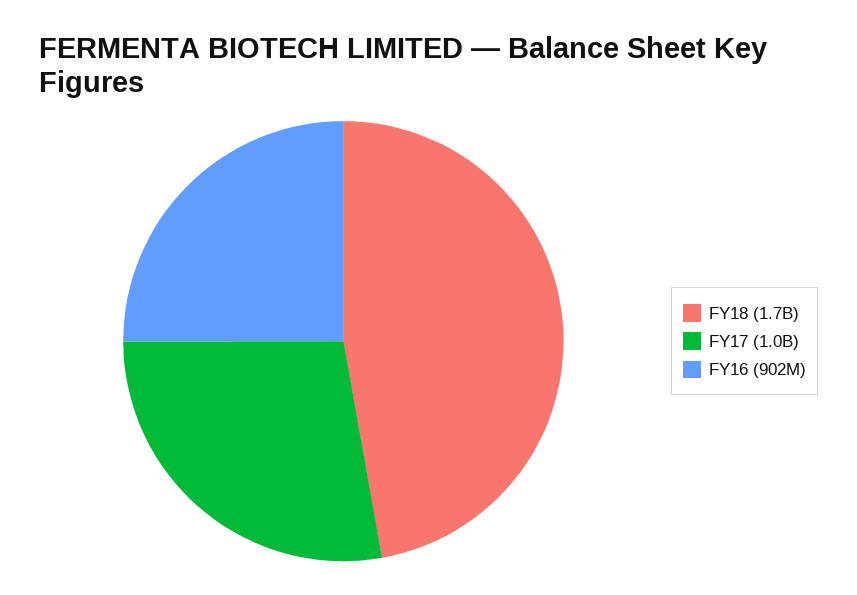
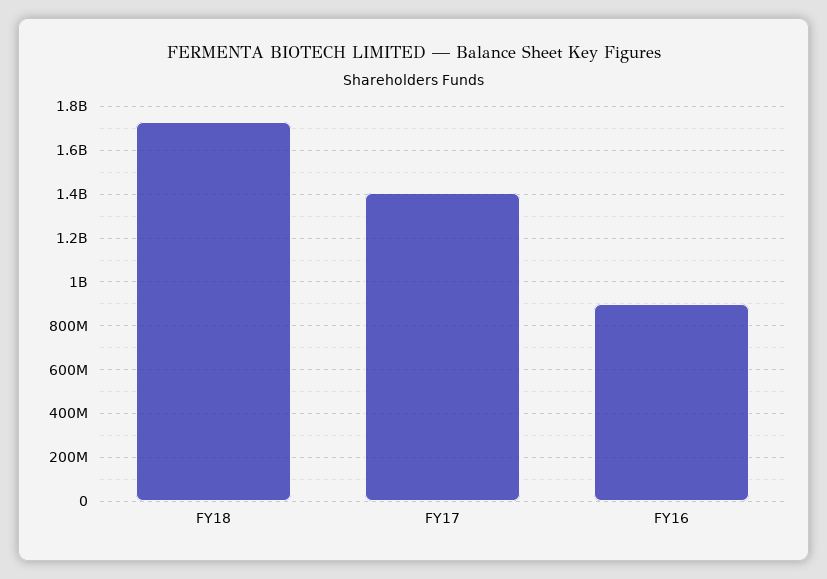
FY17: 1000000000 -> 1400000000

